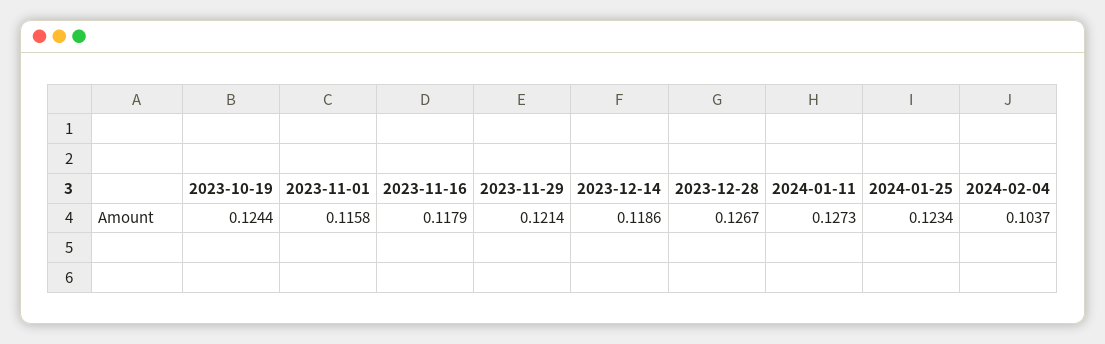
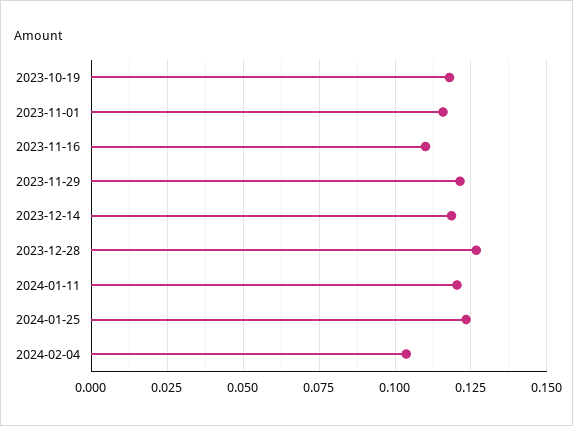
2023-10-19: 0.1244 -> 0.1175
2023-11-16: 0.1179 -> 0.11
2024-01-11: 0.1273 -> 0.12

